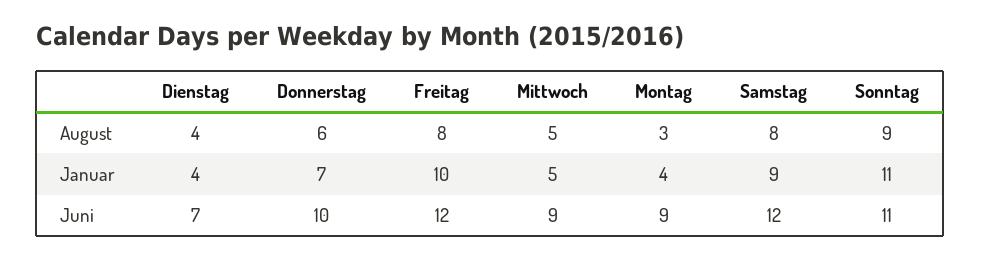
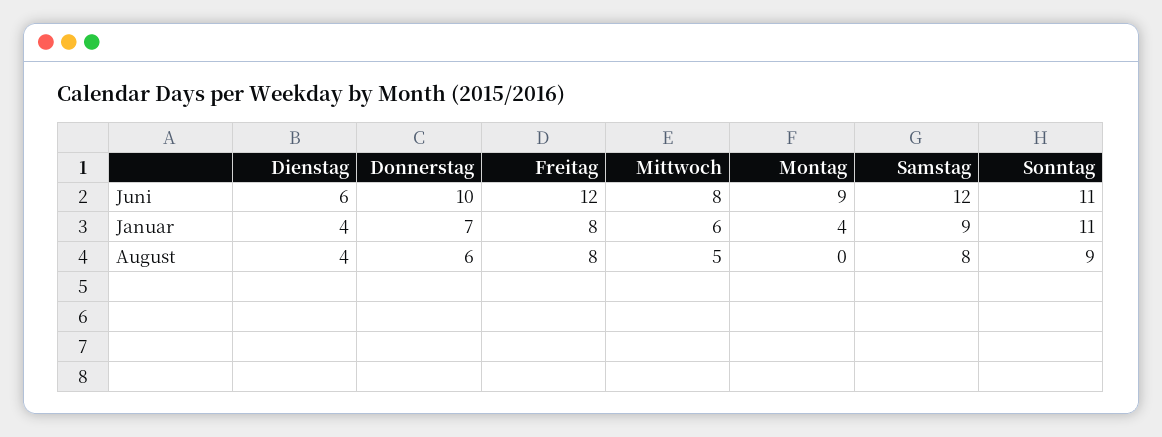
Montag, August: 3 -> 0
Freitag, Januar: 10 -> 8
Mittwoch, Januar: 5 -> 6
Dienstag, Juni: 7 -> 6
Mittwoch, Juni: 9 -> 8

